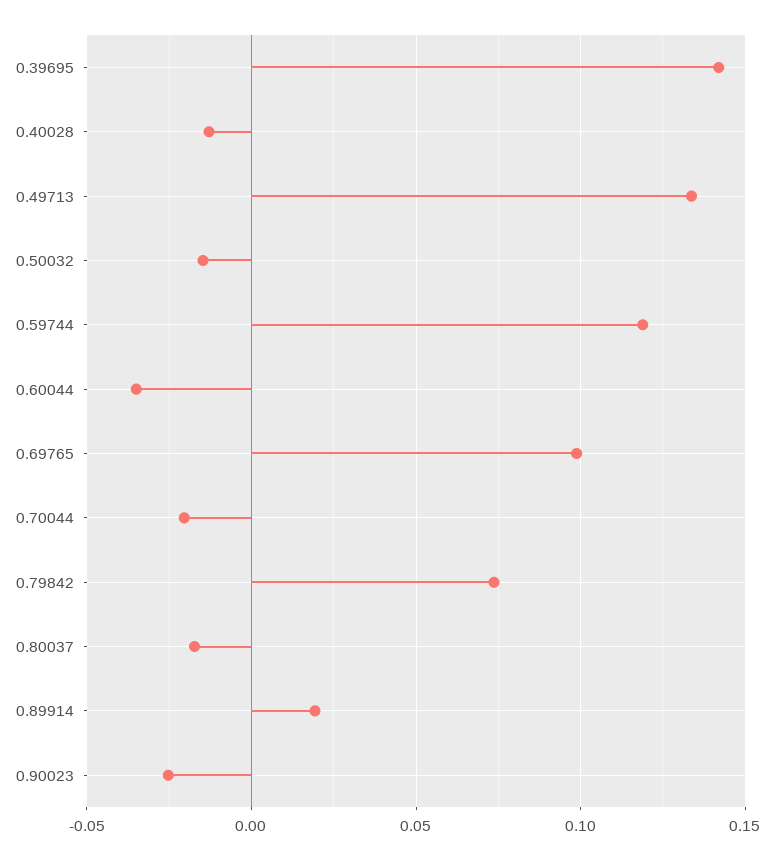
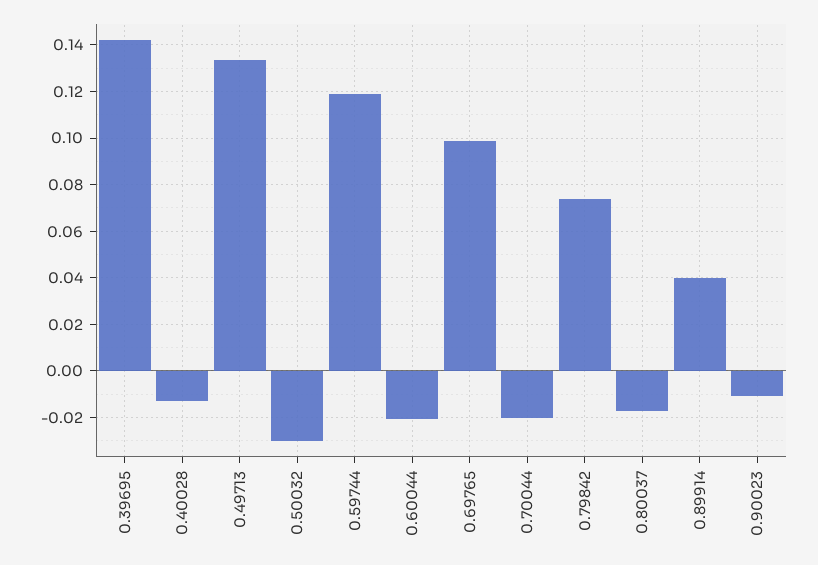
0.50032: -0.015 -> -0.03
0.60044: -0.035 -> -0.02
0.89914: 0.02 -> 0.04
0.90023: -0.025 -> -0.01

